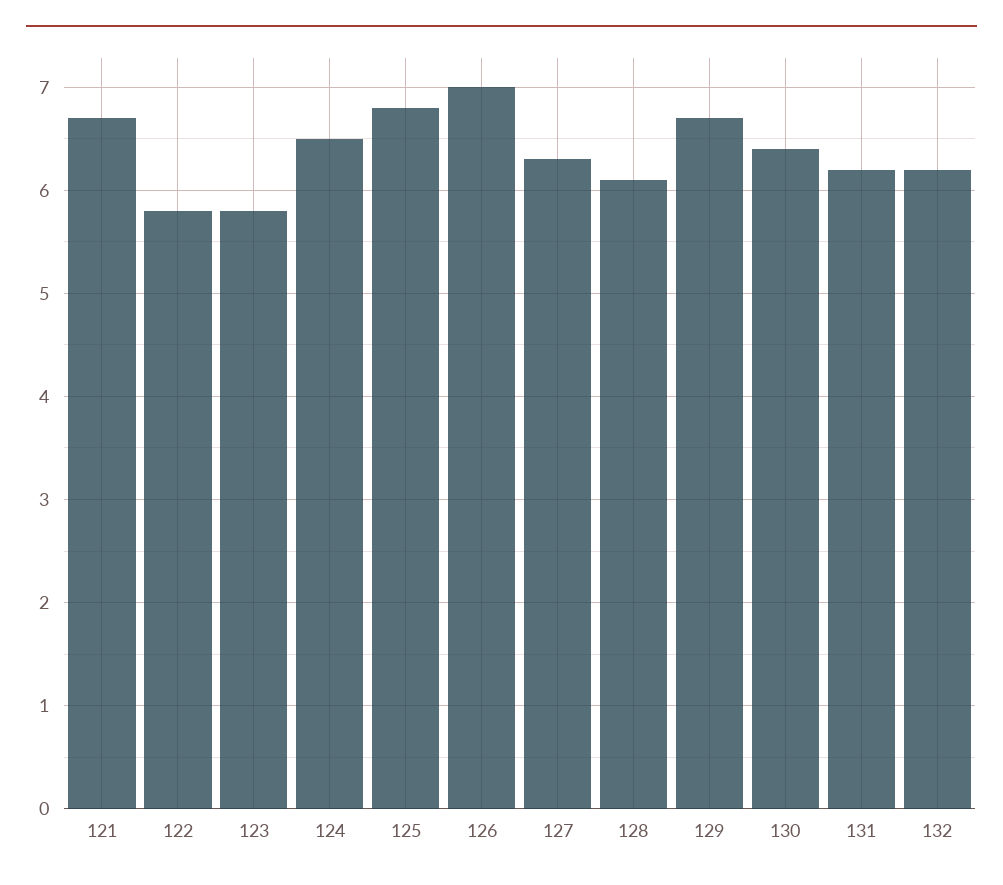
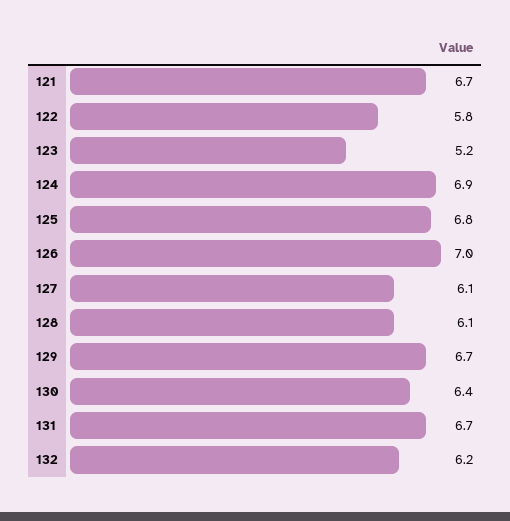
123: 5.8 -> 5.2
124: 6.5 -> 6.9
127: 6.3 -> 6.1
131: 6.2 -> 6.7

